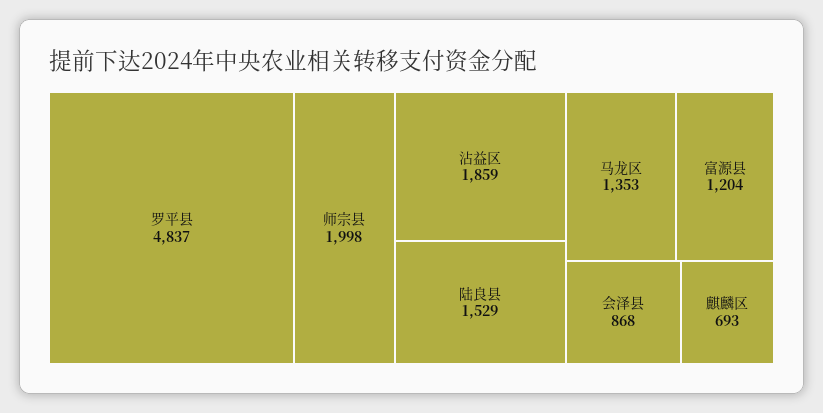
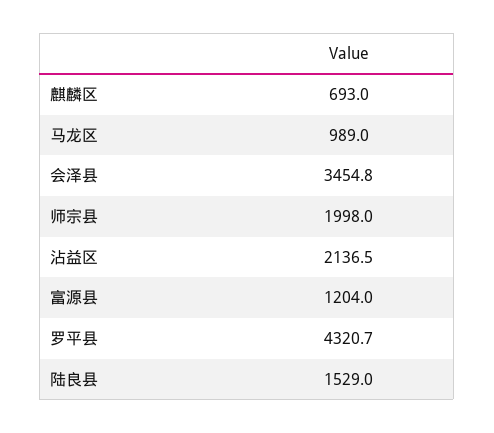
罗平县: 4837 -> 4320.7
沾益区: 1859 -> 2136.5
马龙区: 1353 -> 989
会泽县: 868 -> 3454.8

